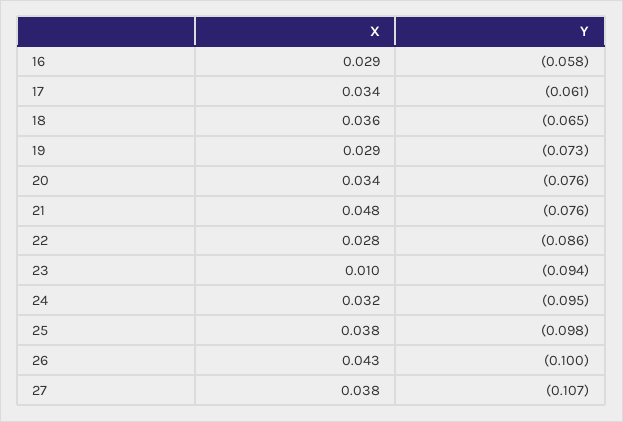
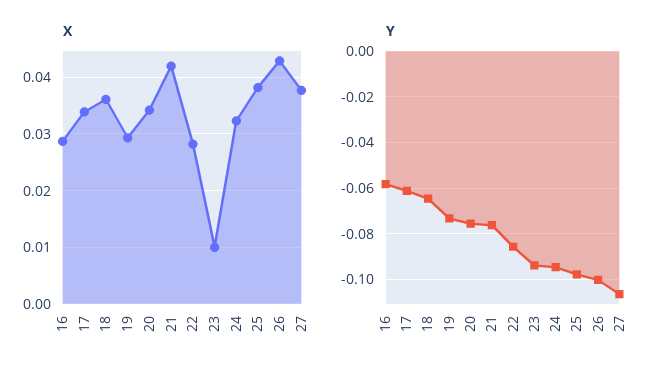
X, 21: 0.048 -> 0.042

